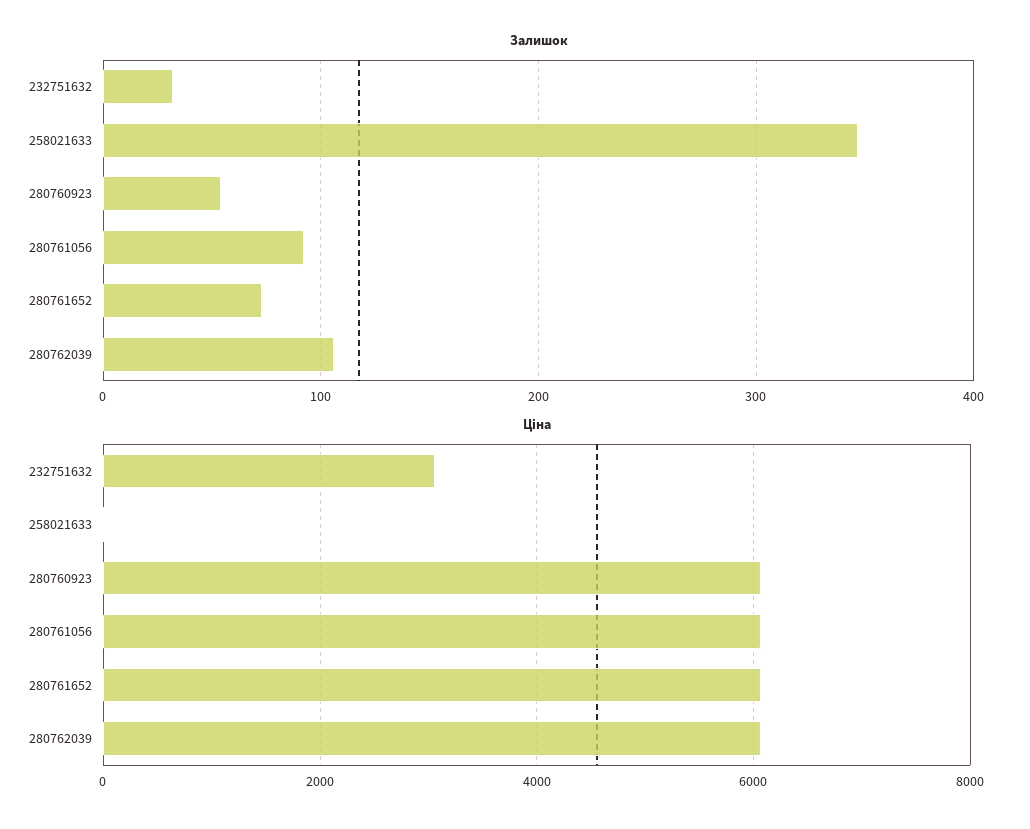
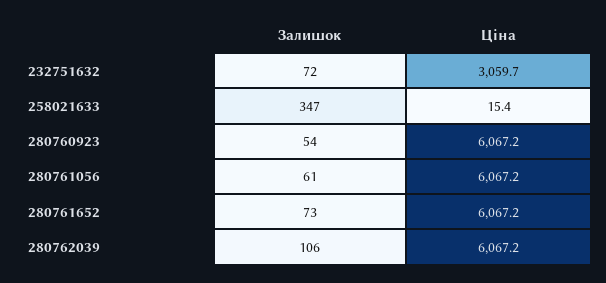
Залишок, 232751632: 30 -> 72
Залишок, 280761056: 90 -> 61

